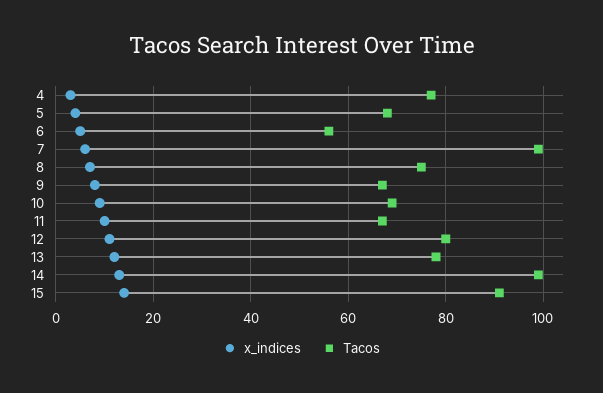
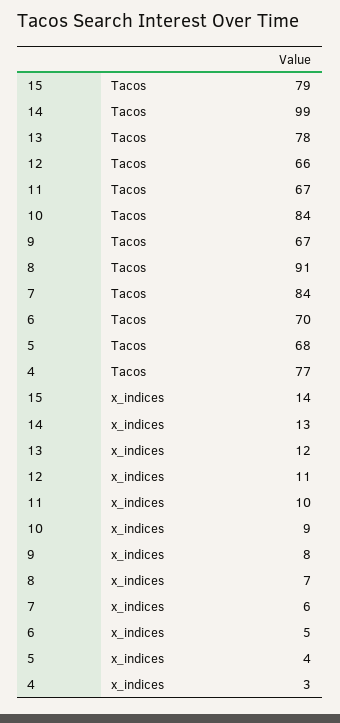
Tacos, 6: 55 -> 70
Tacos, 7: 100 -> 84
Tacos, 8: 75 -> 91
Tacos, 10: 70 -> 84
Tacos, 12: 80 -> 66
Tacos, 15: 90 -> 79

